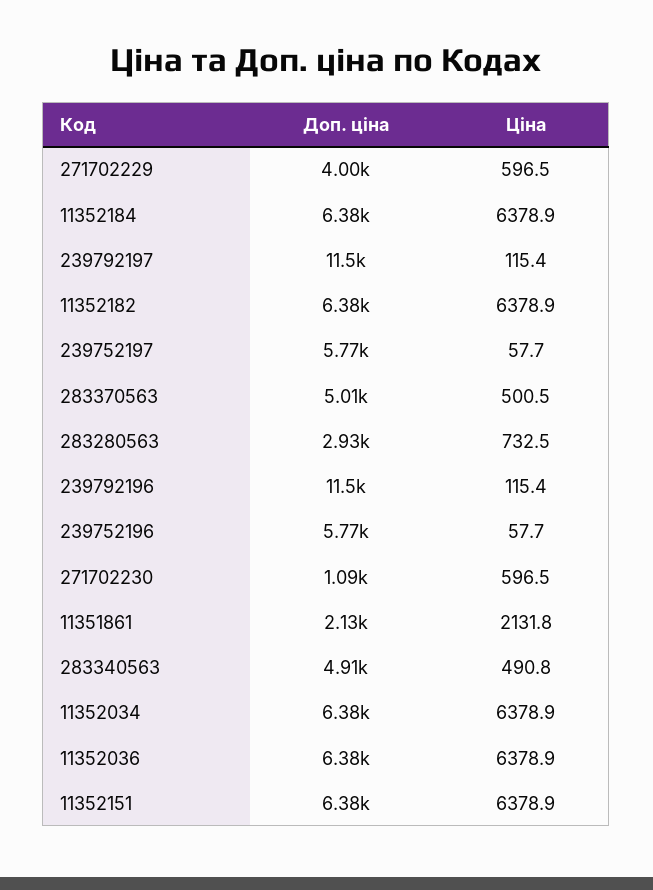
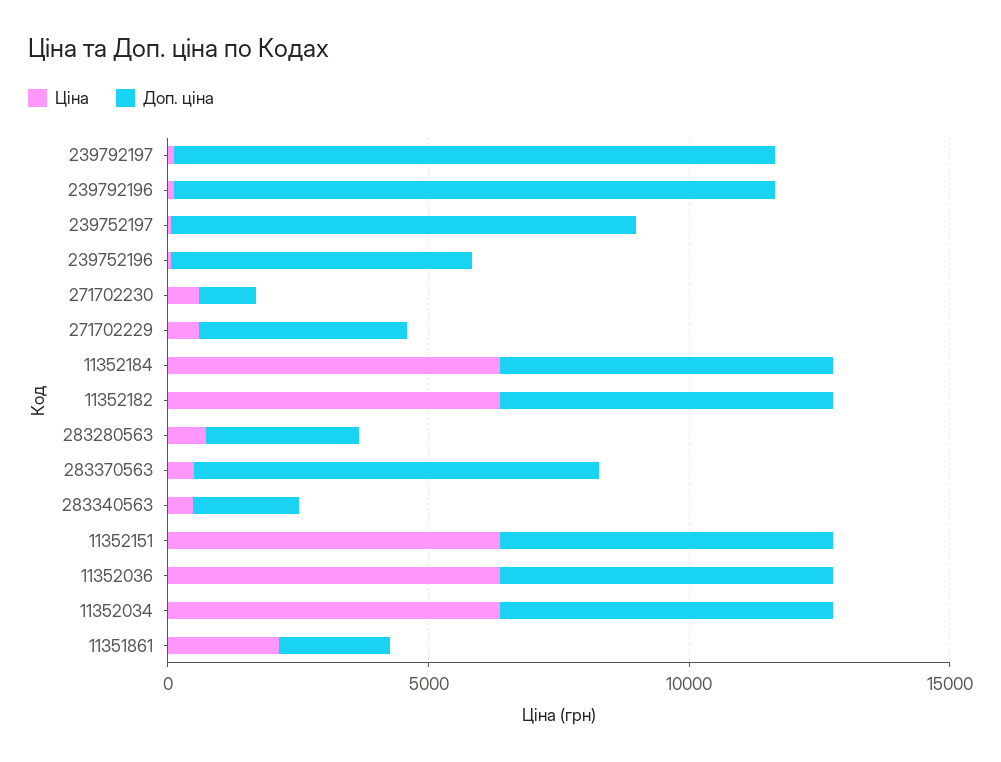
Доп. ціна, 239752197: 5770 -> 9000
Доп. ціна, 283370563: 5010 -> 8000
Доп. ціна, 283340563: 4910 -> 2000

